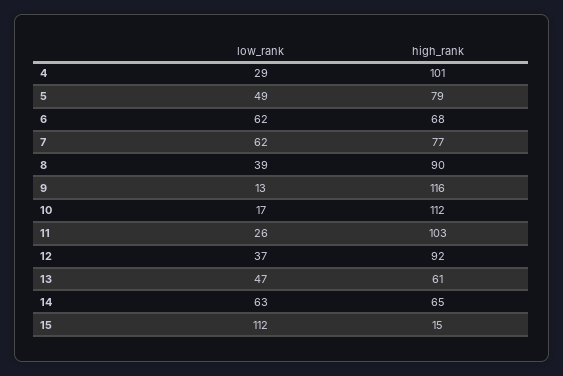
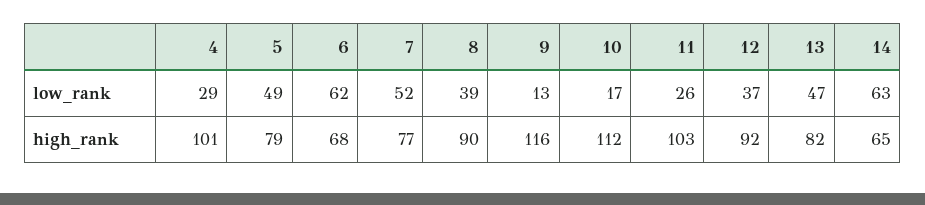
low_rank, 7: 62 -> 52
high_rank, 13: 61 -> 82
low_rank, 15: 112 -> none
high_rank, 15: 15 -> none

